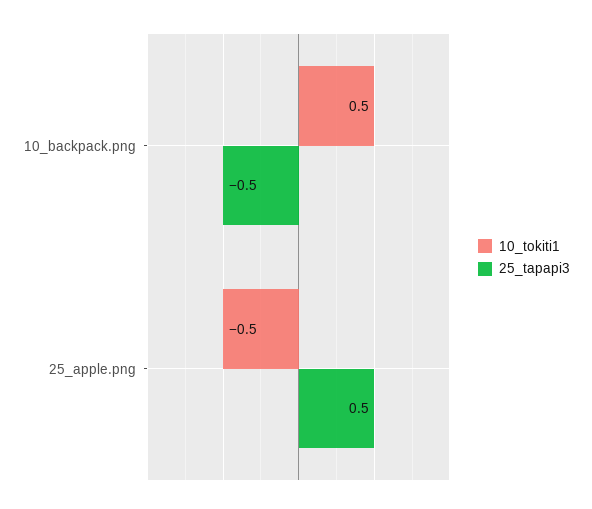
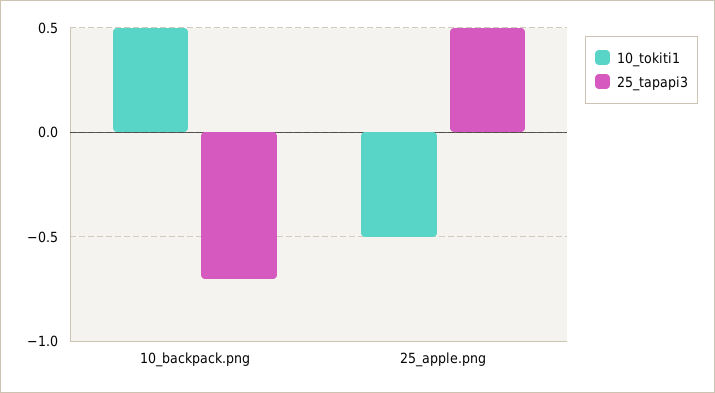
25_tapapi3, 10_backpack.png: -0.5 -> -0.7

